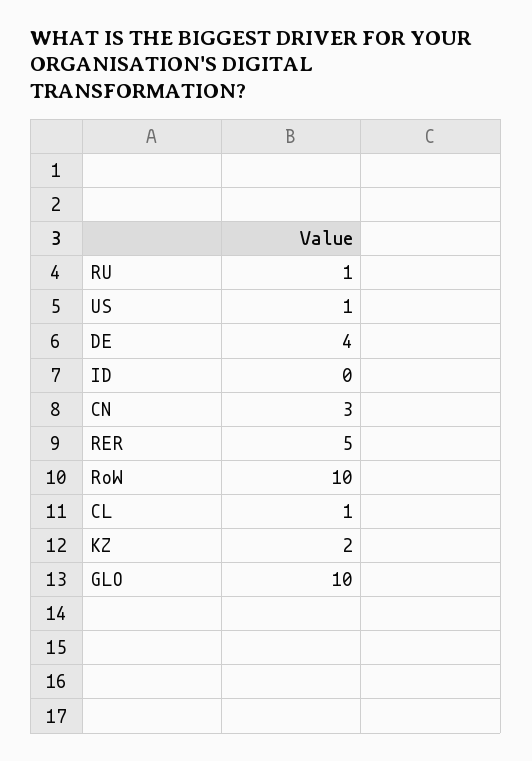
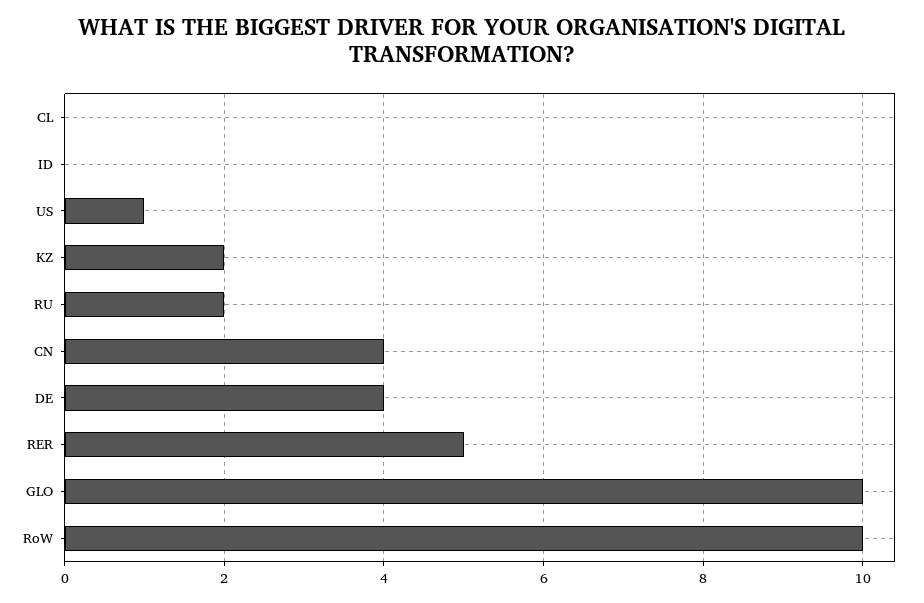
RU: 1 -> 2
CN: 3 -> 4
CL: 1 -> 0

